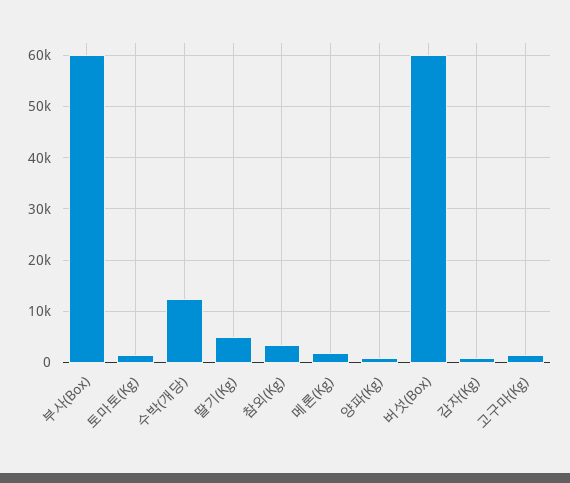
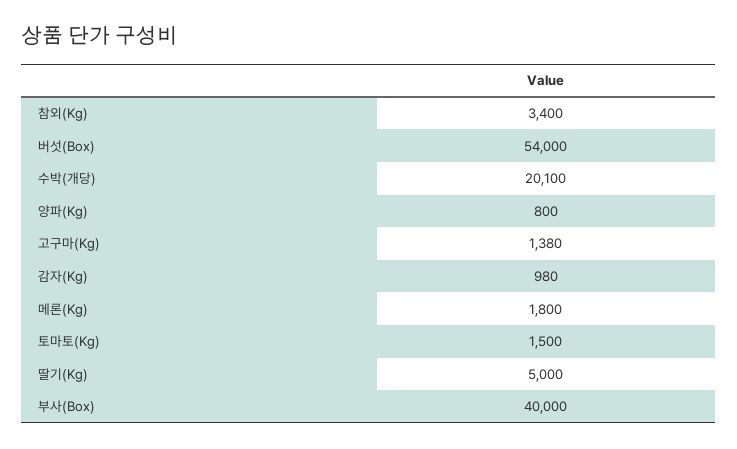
부사(Box): 60000 -> 40000
수박(개당): 12000 -> 20100
버섯(Box): 60000 -> 54000

